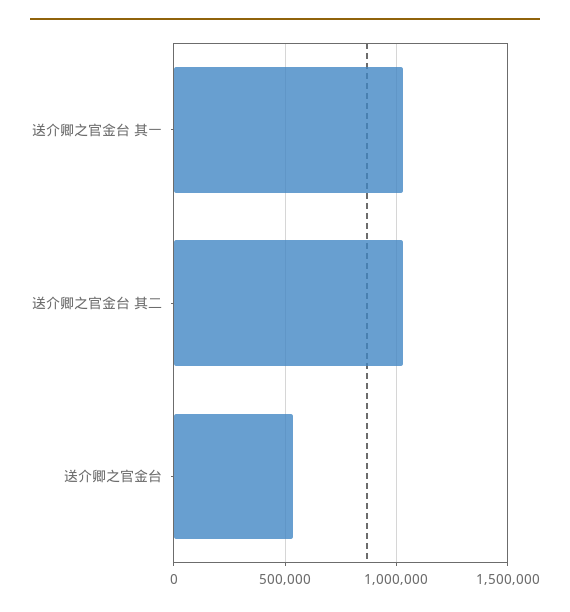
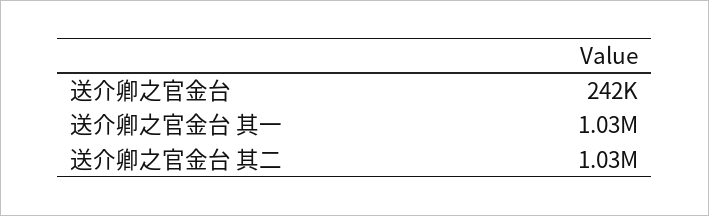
送介卿之官金台: 550000 -> 242000

